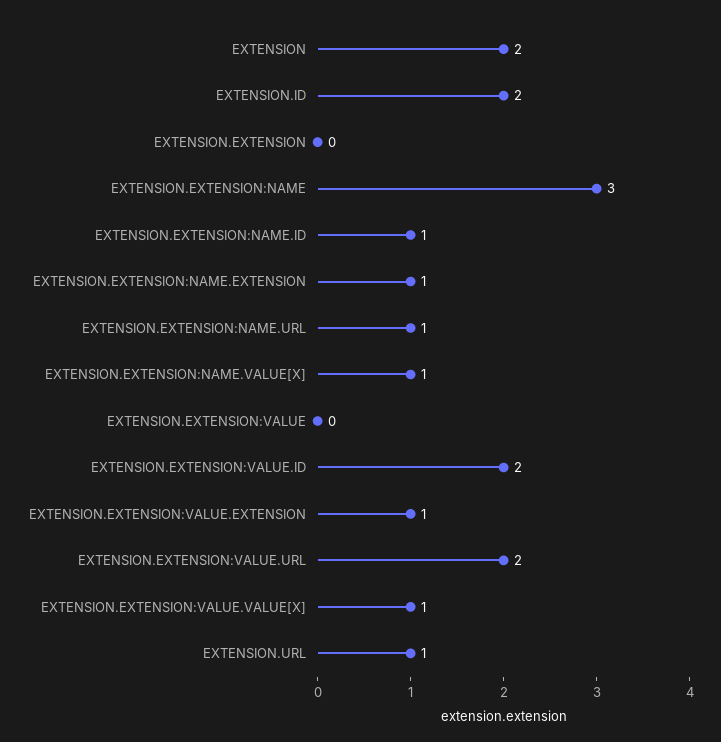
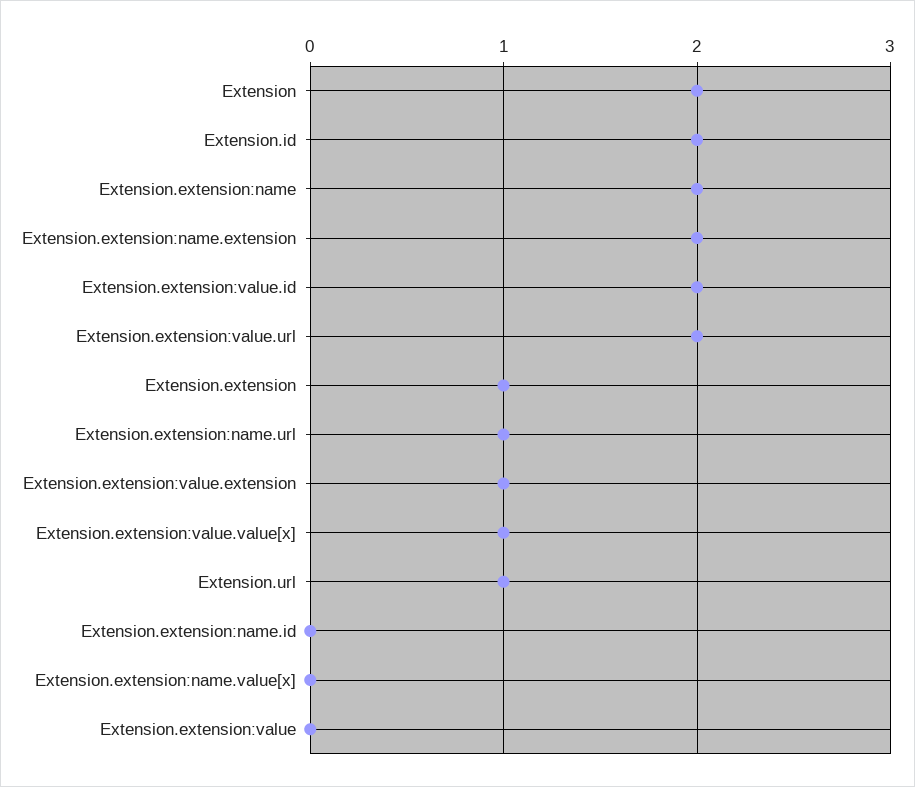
EXTENSION.EXTENSION: 0 -> 1
EXTENSION.EXTENSION:NAME: 3 -> 2
EXTENSION.EXTENSION:NAME.ID: 1 -> 0
EXTENSION.EXTENSION:NAME.EXTENSION: 1 -> 2
EXTENSION.EXTENSION:NAME.VALUE[X]: 1 -> 0

